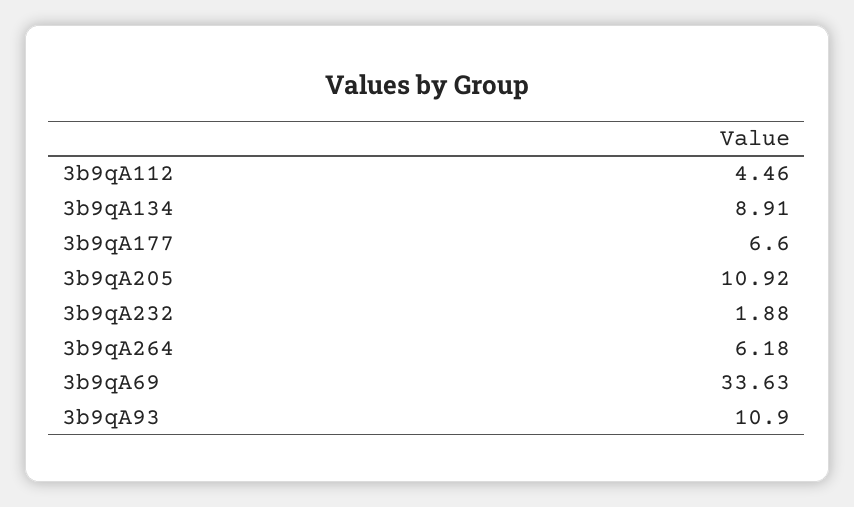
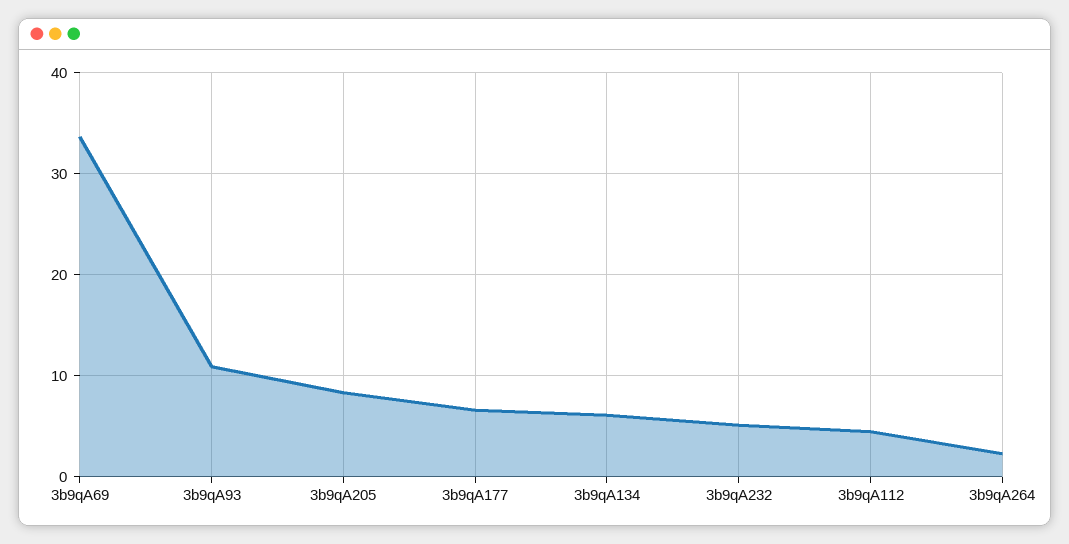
3b9qA134: 8.91 -> 6
3b9qA205: 10.92 -> 8
3b9qA232: 1.88 -> 5
3b9qA264: 6.18 -> 2

